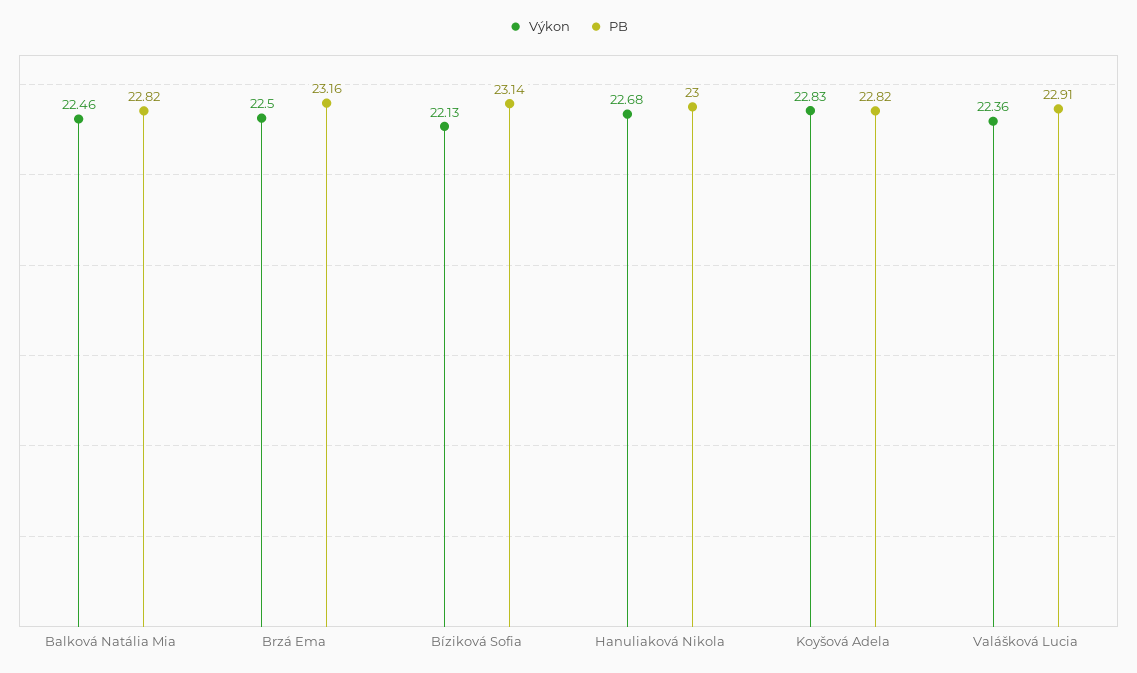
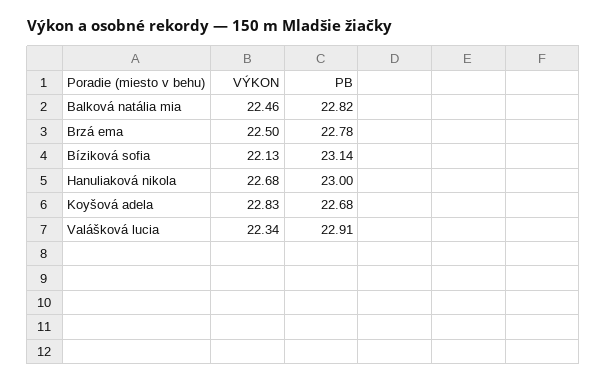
PB, Brzá Ema: 23.16 -> 22.78
PB, Koyšová Adela: 22.82 -> 22.68
Výkon, Valášková Lucia: 22.36 -> 22.34

